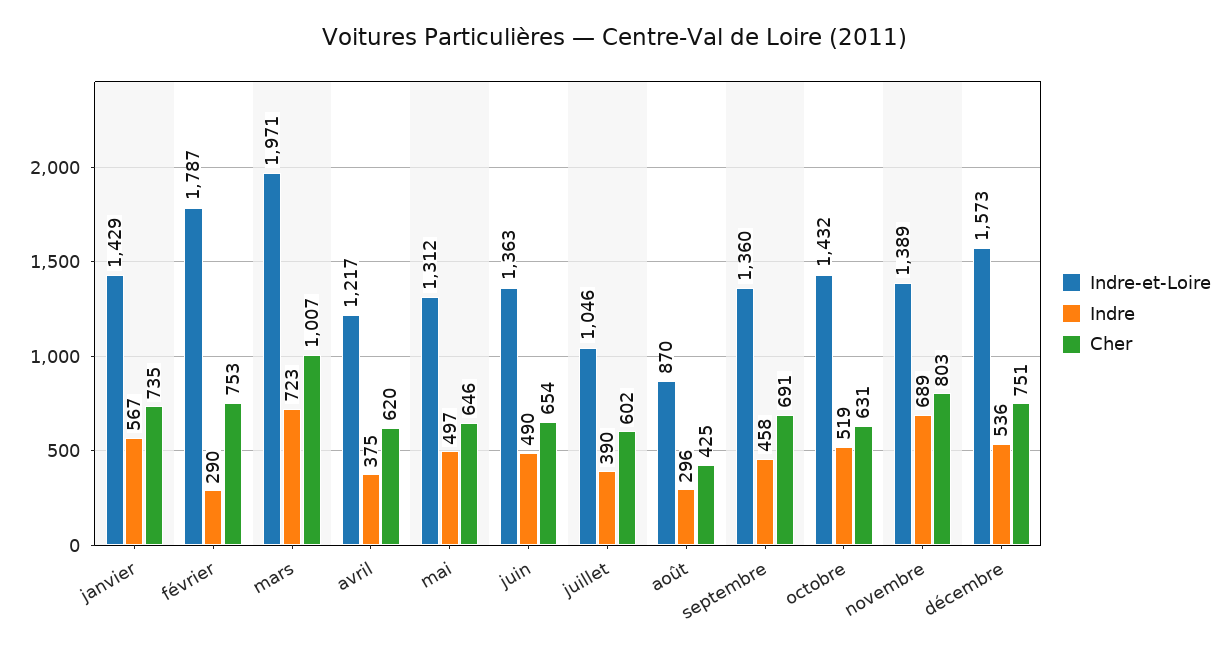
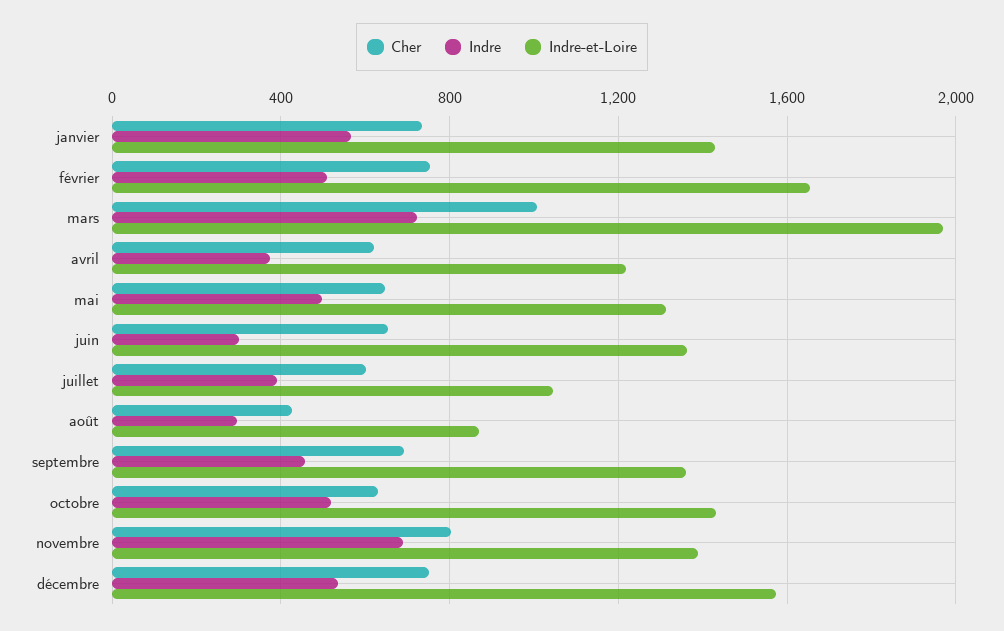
Indre-et-Loire, février: 1787 -> 1650
Indre, février: 290 -> 500
Indre, juin: 490 -> 300

